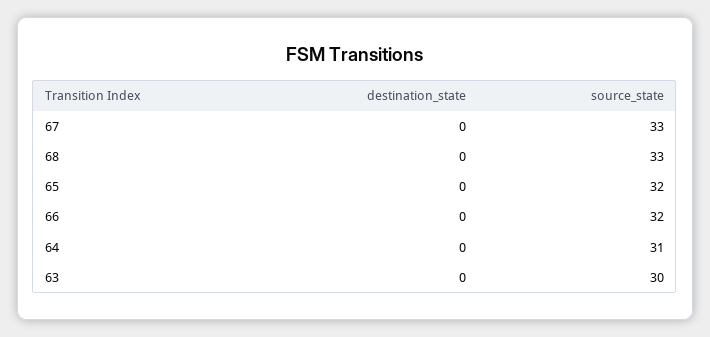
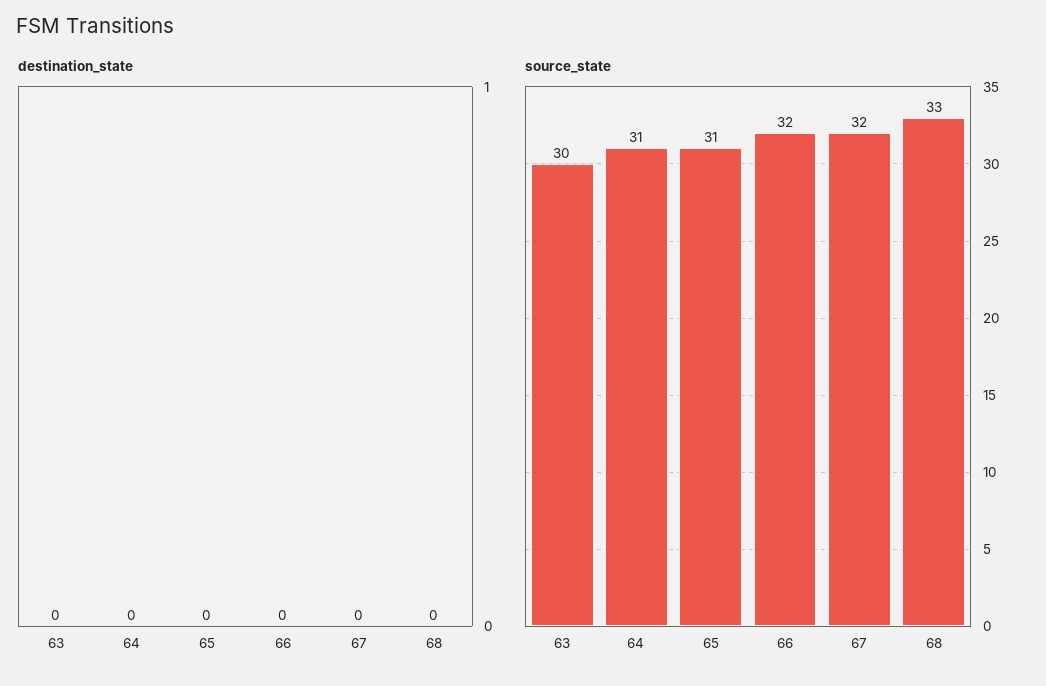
source_state, 67: 33 -> 32
source_state, 65: 32 -> 31

